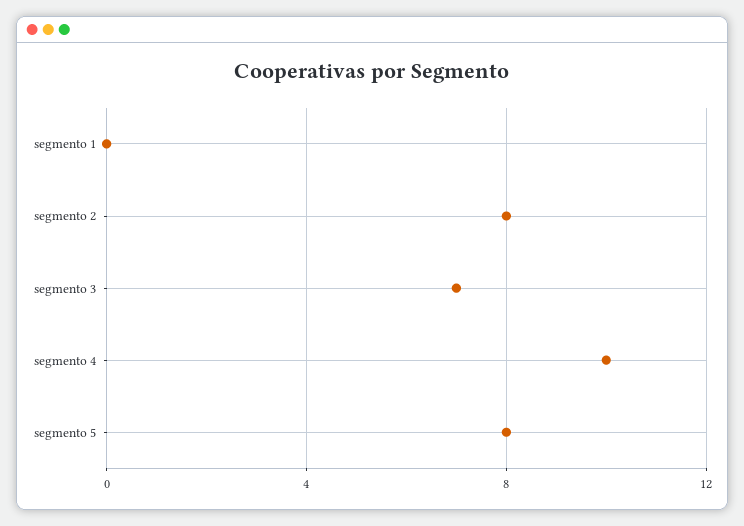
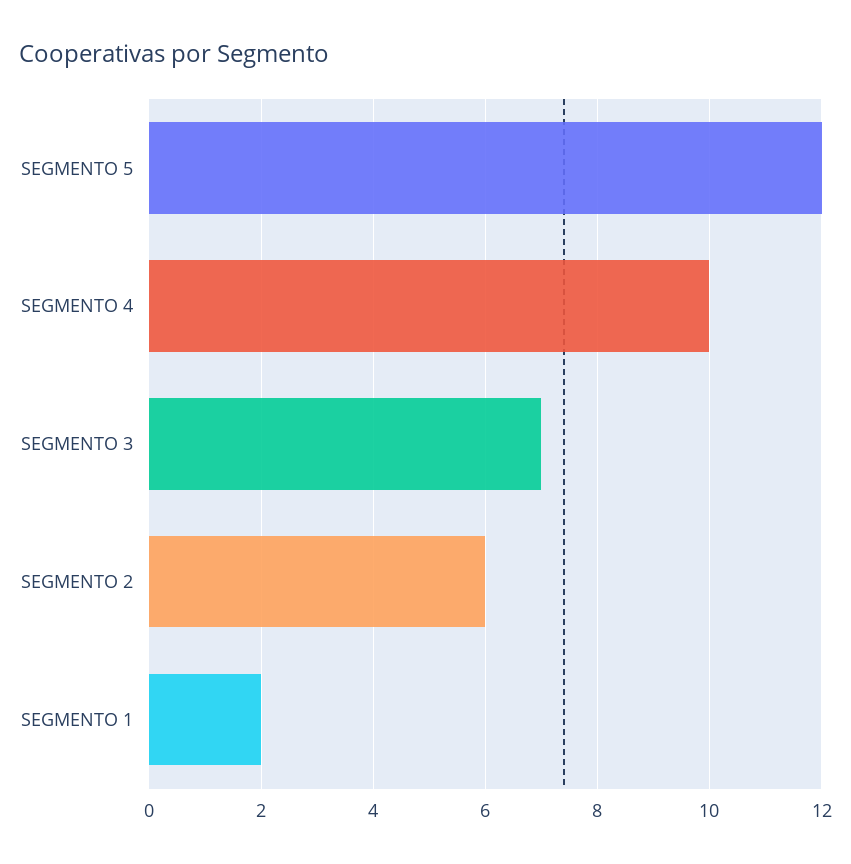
segmento 1: 0 -> 2
segmento 2: 8 -> 6
segmento 5: 8 -> 12

